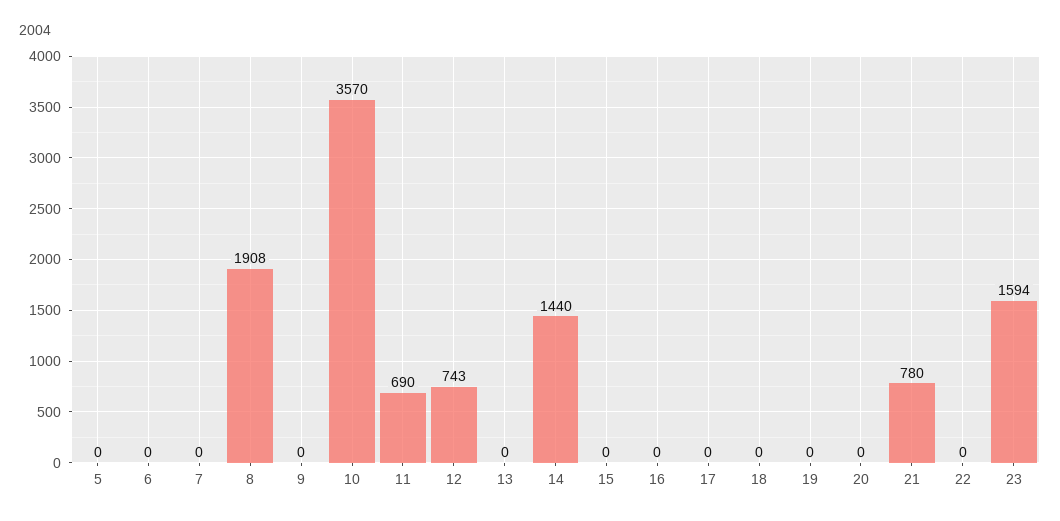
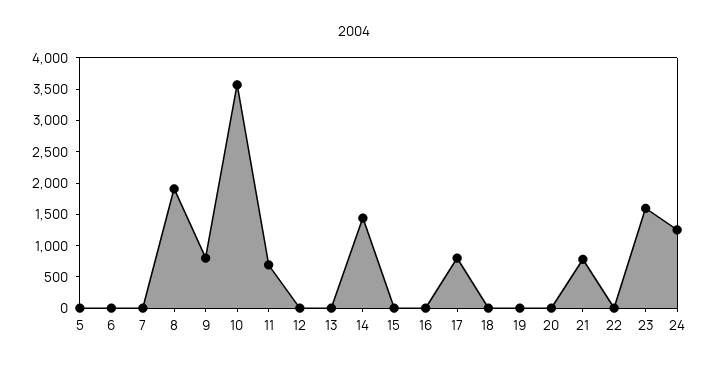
9: 0 -> 750
12: 743 -> 0
17: 0 -> 750
24: none -> 1250

